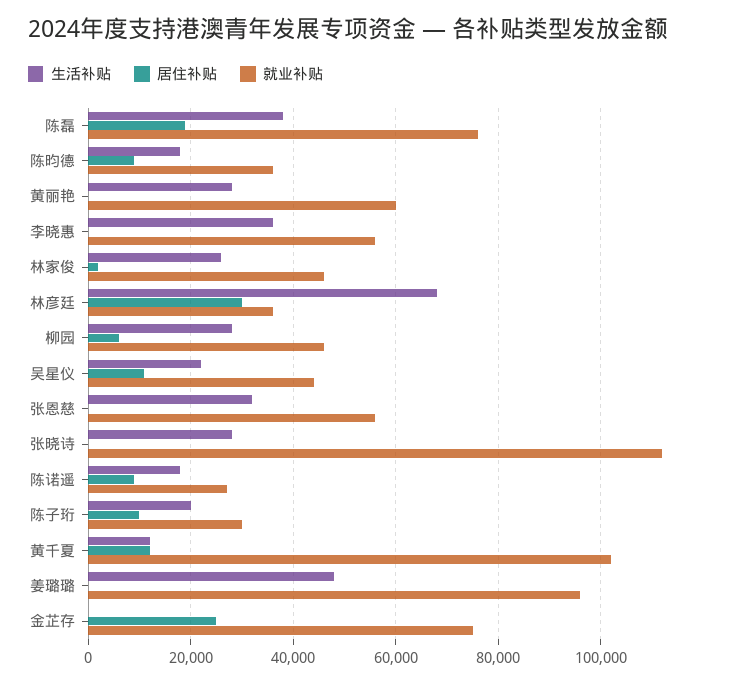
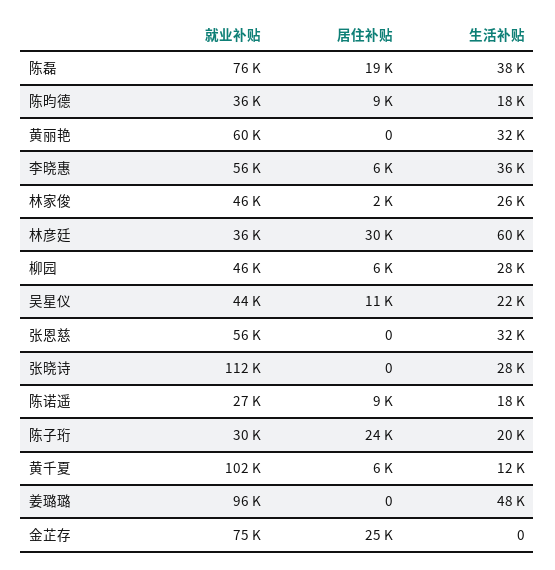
生活补贴, 黄丽艳: 28000 -> 32000
居住补贴, 李晓惠: 0 -> 6000
生活补贴, 林彦廷: 68000 -> 60000
居住补贴, 陈子珩: 10000 -> 24000
居住补贴, 黄千夏: 12000 -> 6000

